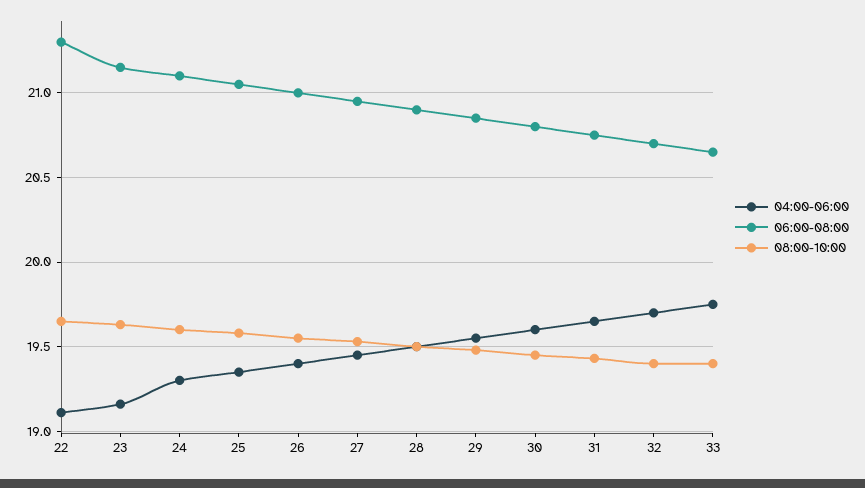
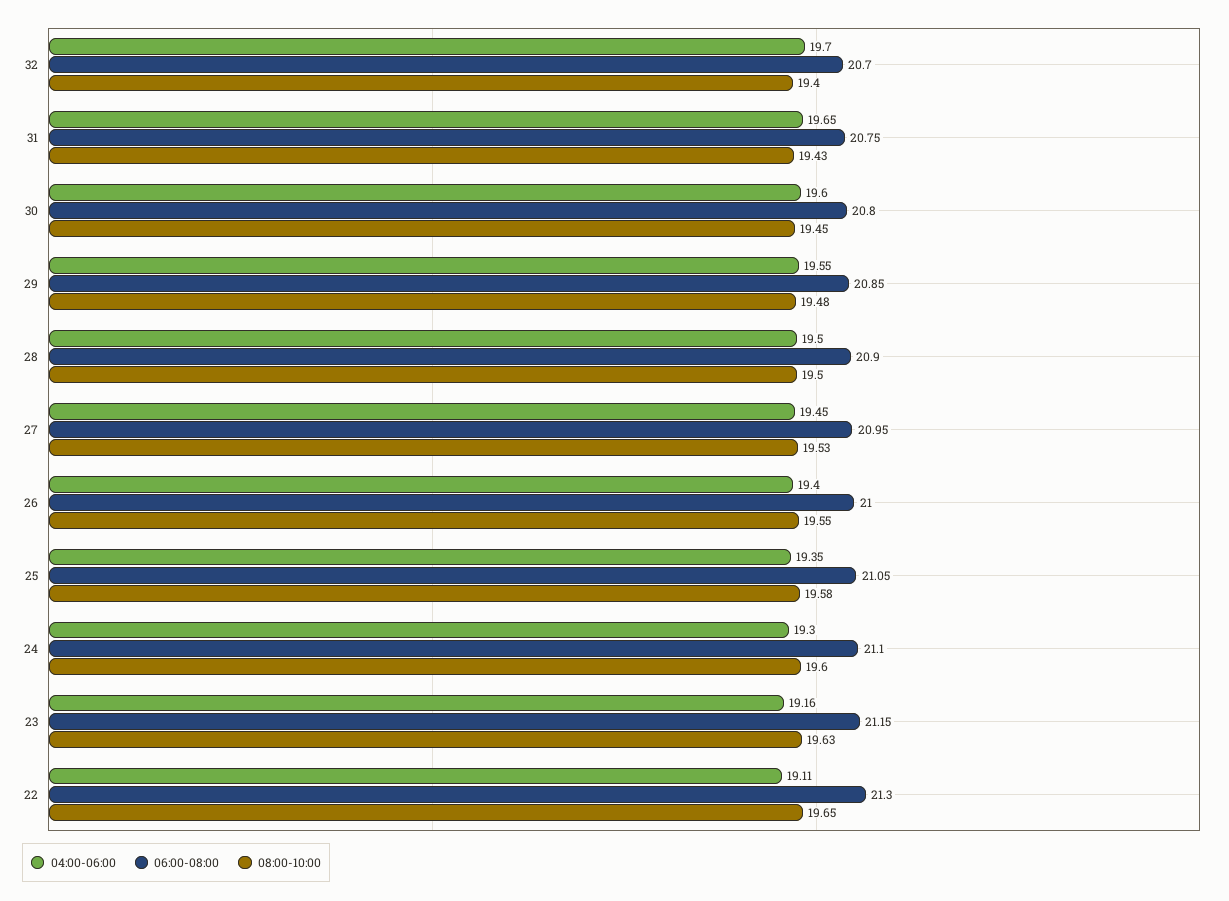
04:00-06:00, 33: 19.75 -> none
06:00-08:00, 33: 20.65 -> none
08:00-10:00, 33: 19.4 -> none

